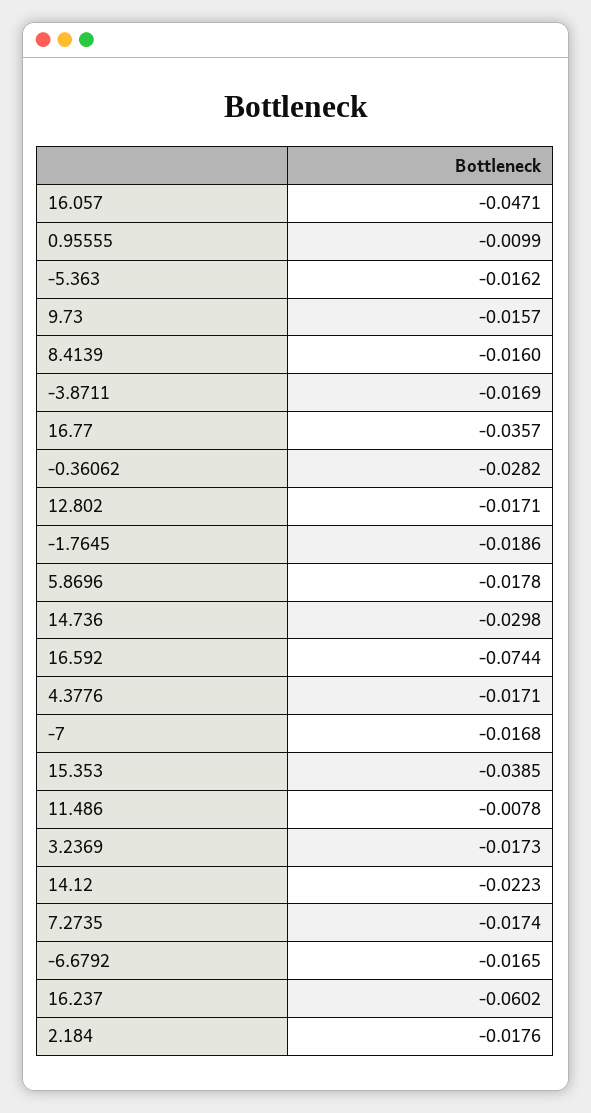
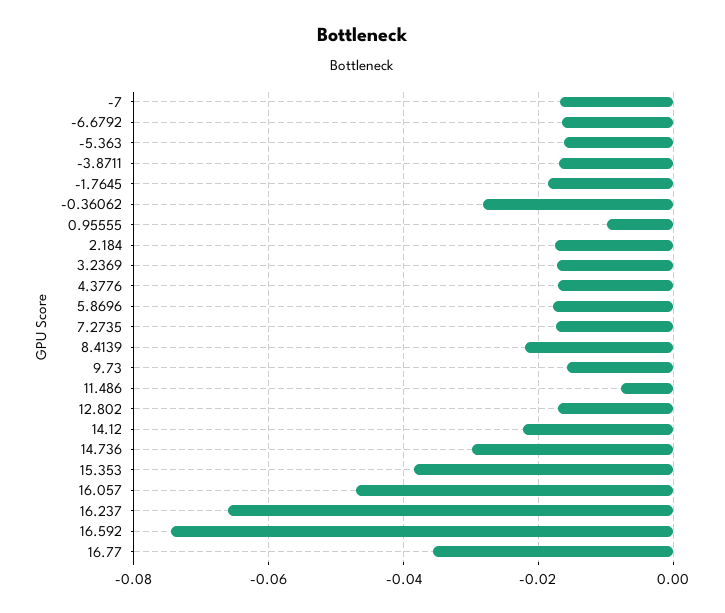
8.4139: -0.016 -> -0.022
16.237: -0.0602 -> -0.066

